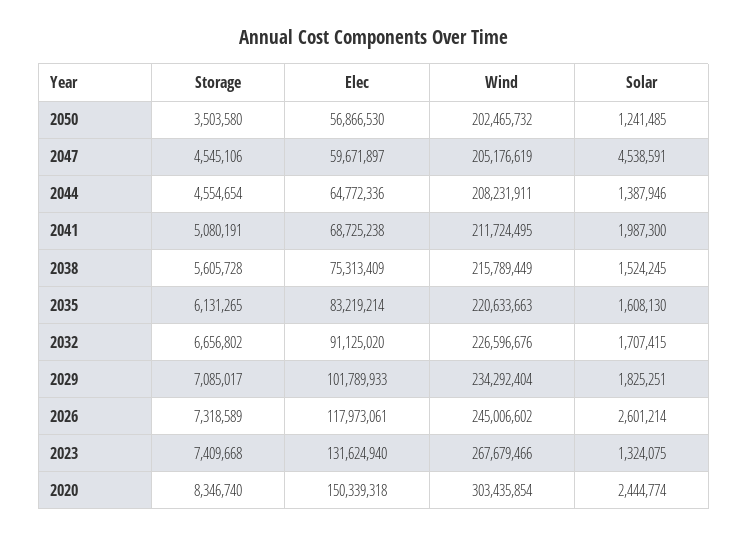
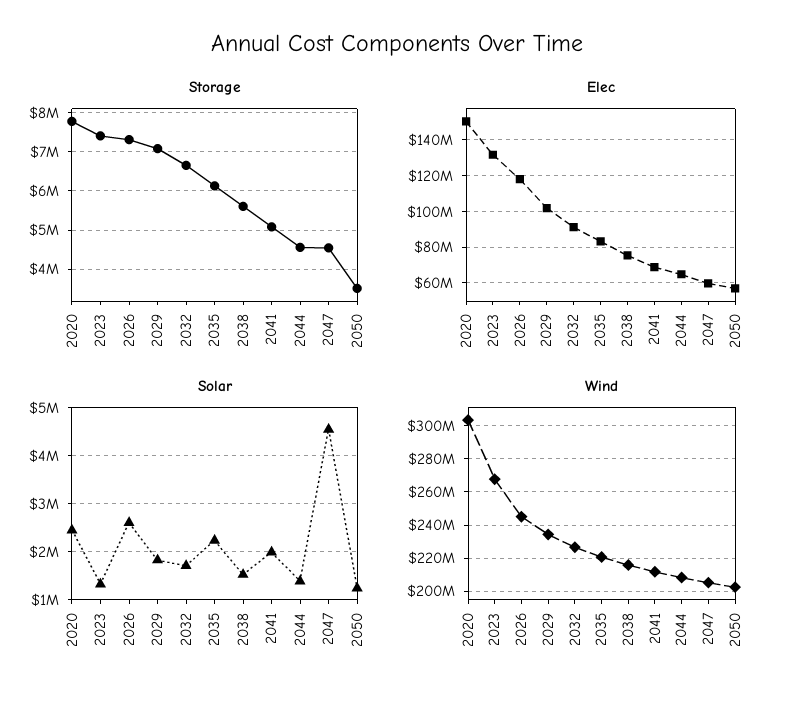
Solar, 2035: 1608130 -> 2200000
Storage, 2020: 8346740 -> 7800000

